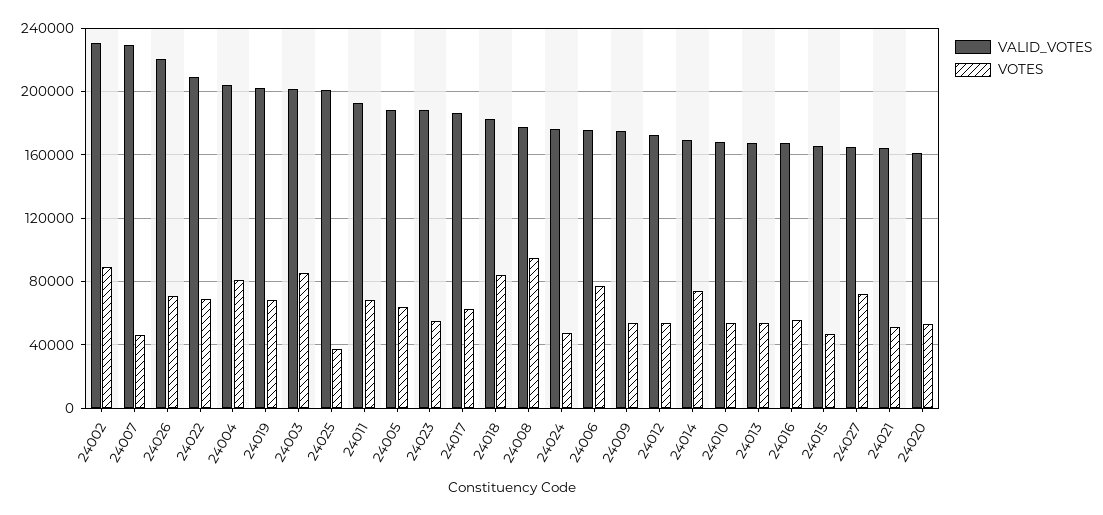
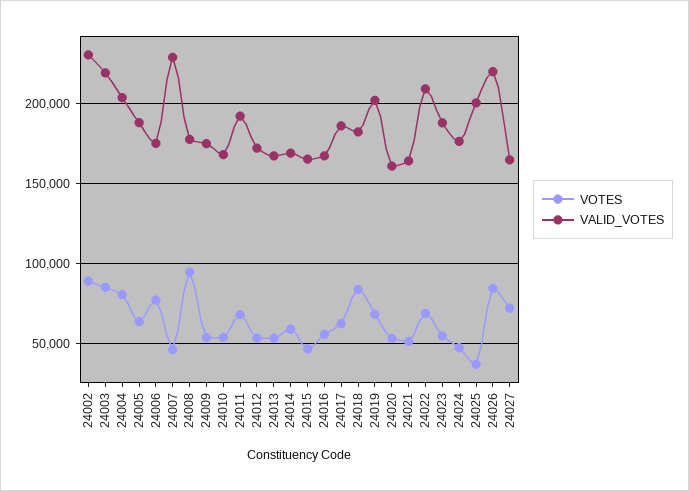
VOTES, 24026: 70000 -> 85000
VALID_VOTES, 24003: 200000 -> 220000
VOTES, 24014: 75000 -> 60000

